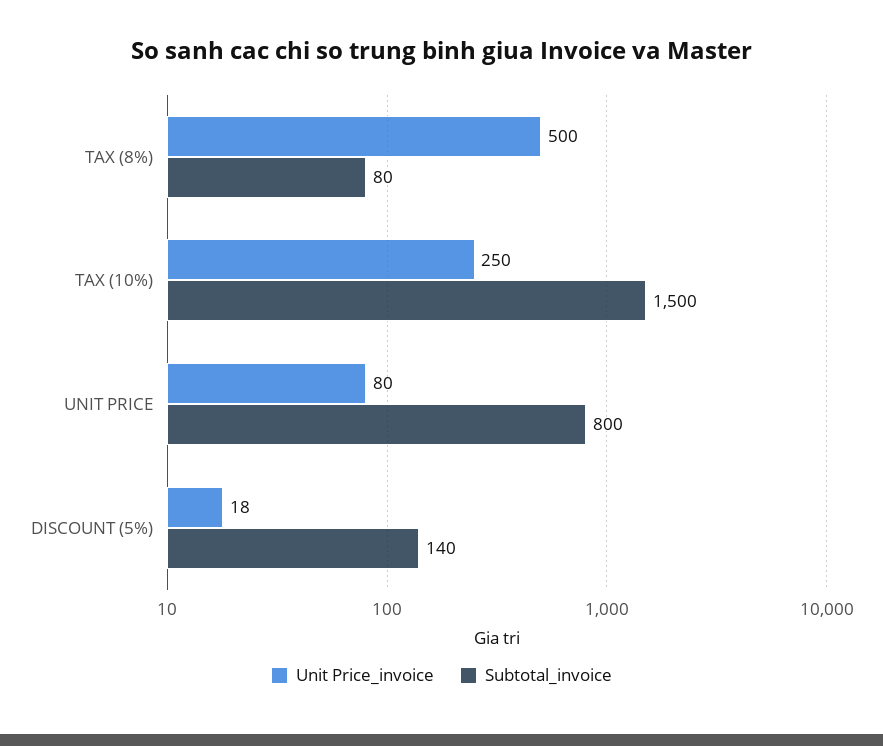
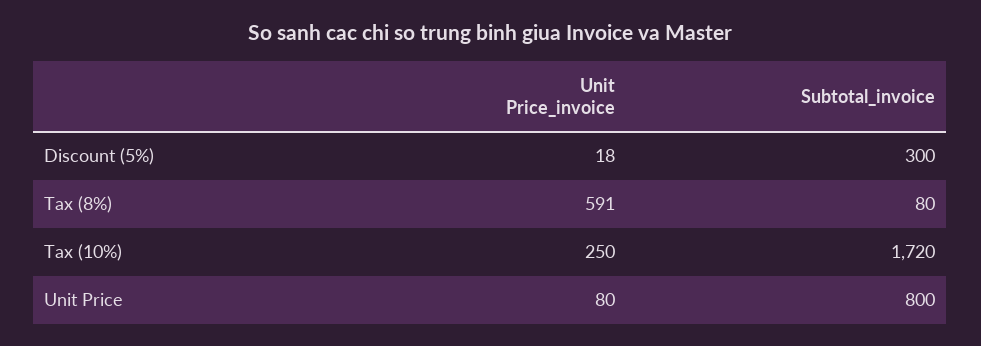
Unit Price_invoice, TAX (8%): 500 -> 591
Subtotal_invoice, TAX (10%): 1500 -> 1720
Subtotal_invoice, DISCOUNT (5%): 140 -> 300

